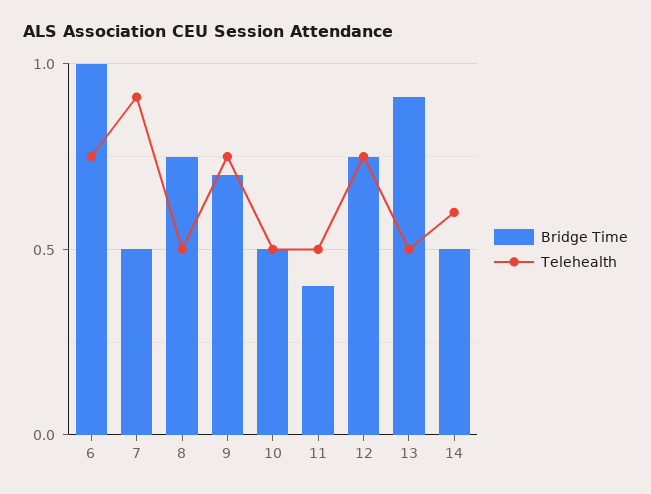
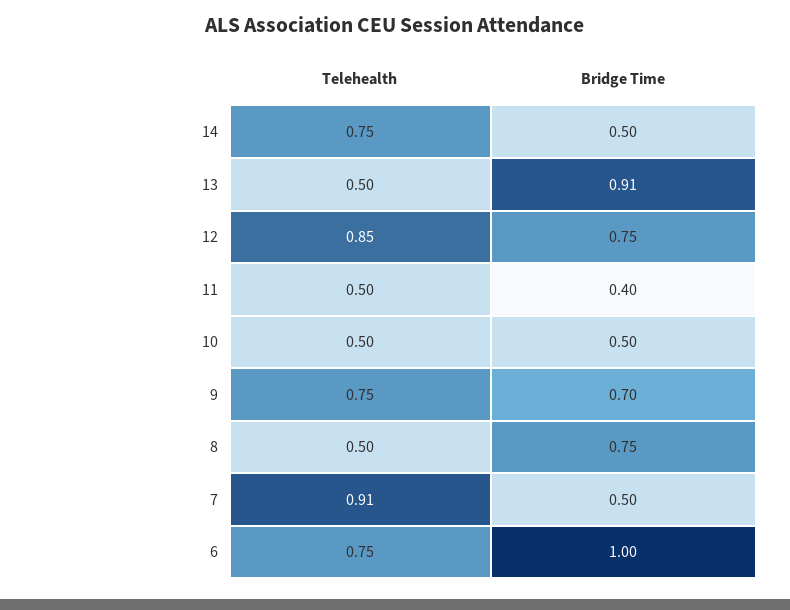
Telehealth, 12: 0.75 -> 0.85
Telehealth, 14: 0.6 -> 0.75

